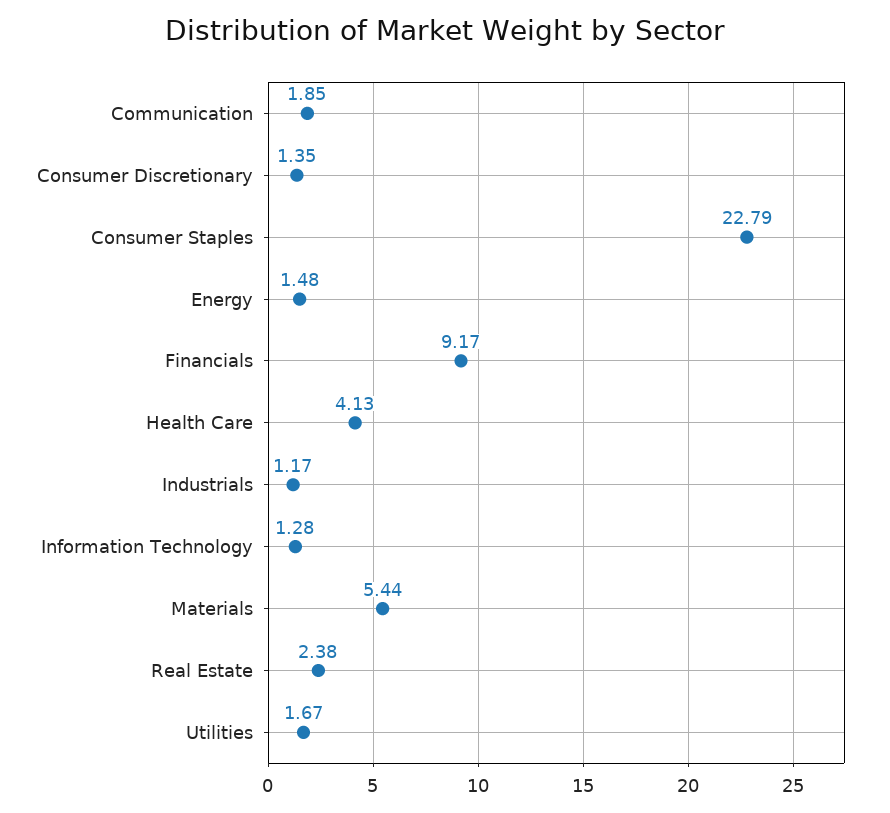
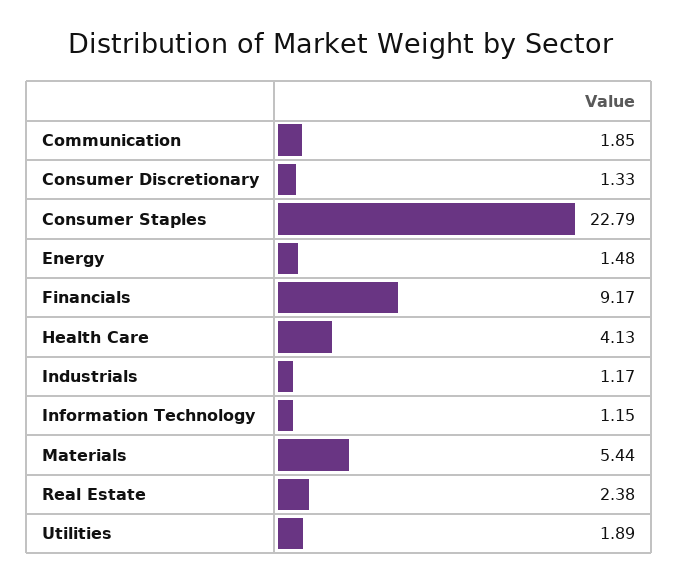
Consumer Discretionary: 1.35 -> 1.33
Information Technology: 1.28 -> 1.15
Utilities: 1.67 -> 1.89

